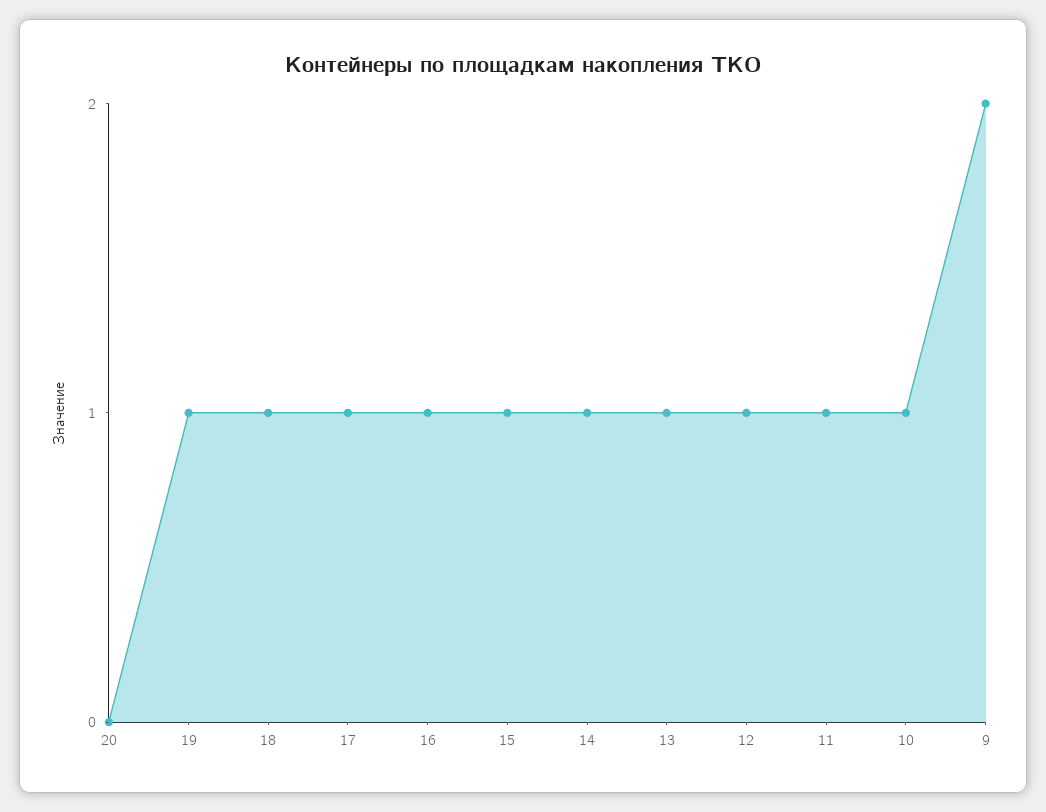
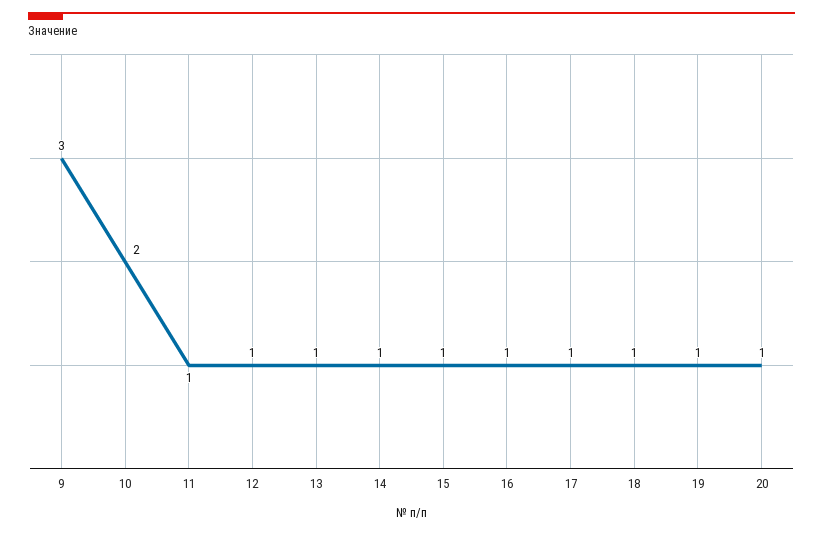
20: 0 -> 1
10: 1 -> 2
9: 2 -> 3

